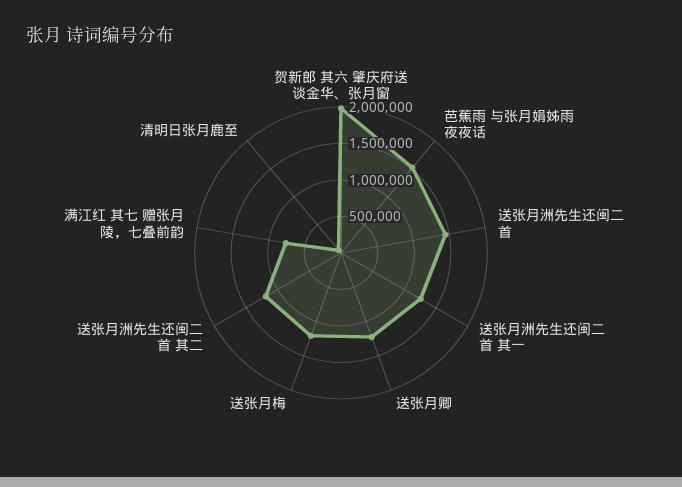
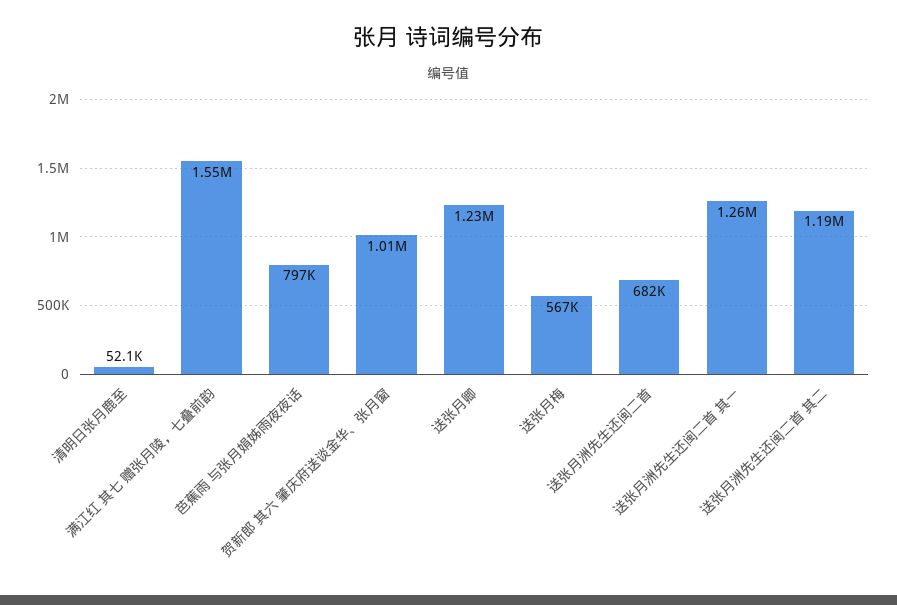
贺新郎 其六 肇庆府送谈金华、张月窗: 2000000 -> 1010000
芭蕉雨 与张月娟姊雨夜夜话: 1500000 -> 797000
送张月洲先生还闽二首: 1500000 -> 682000
送张月梅: 1250000 -> 567000
满江红 其七 赠张月陵，七叠前韵: 750000 -> 1550000

